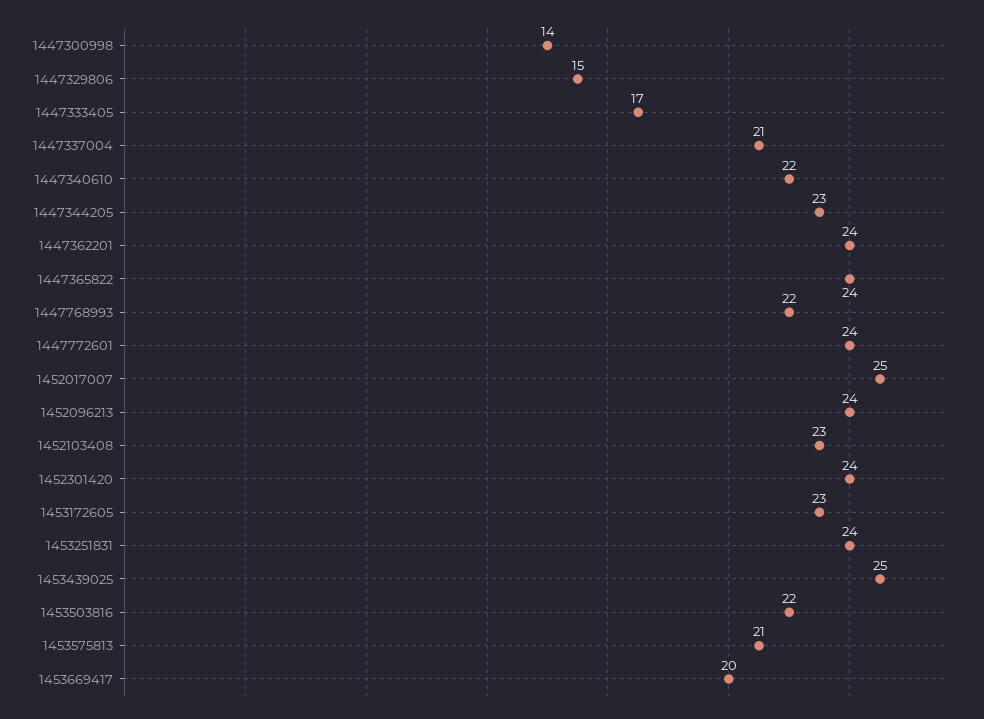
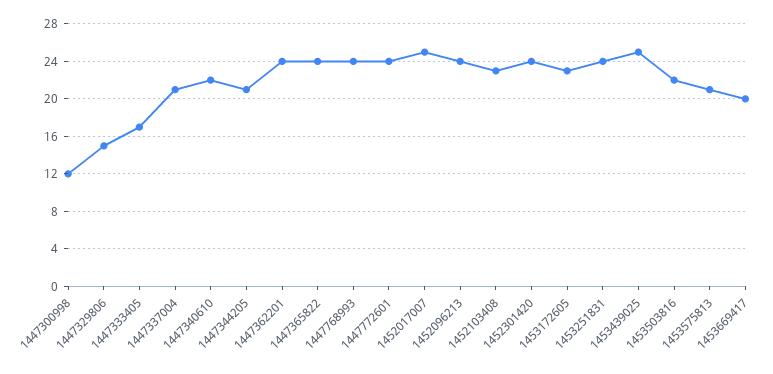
1447300998: 14 -> 12
1447344205: 23 -> 21
1447768993: 22 -> 24

